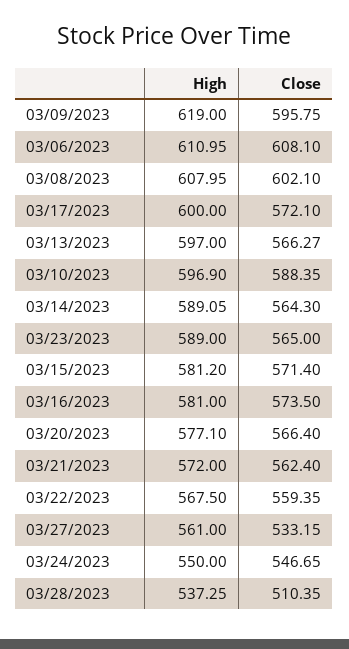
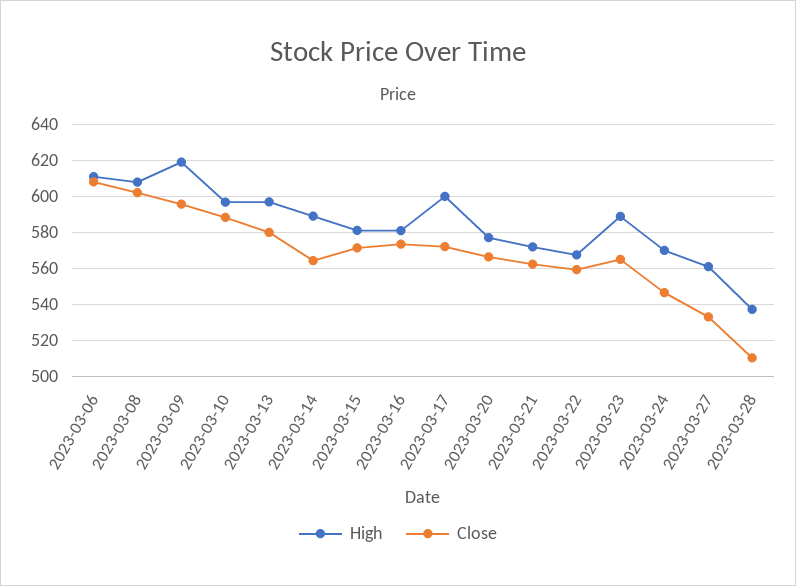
Close, 03/13/2023: 566.27 -> 580
High, 03/24/2023: 550 -> 570

